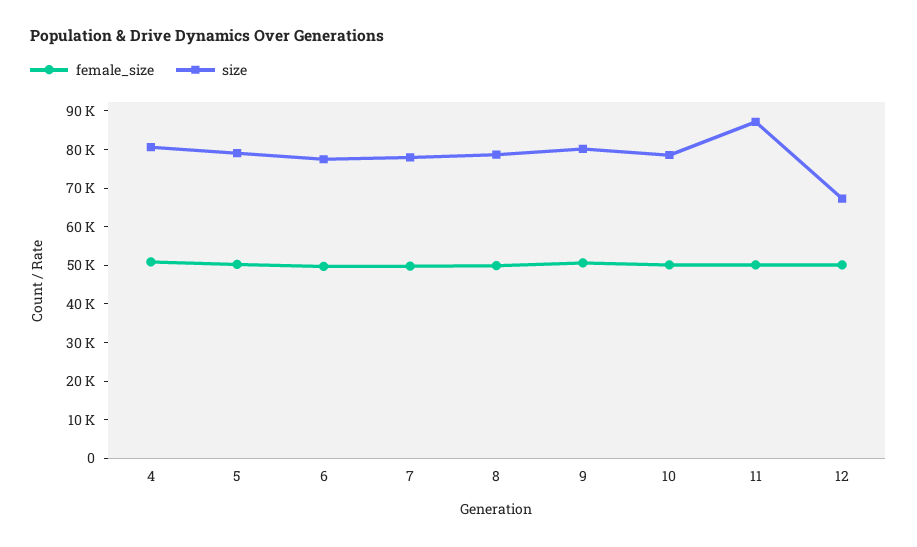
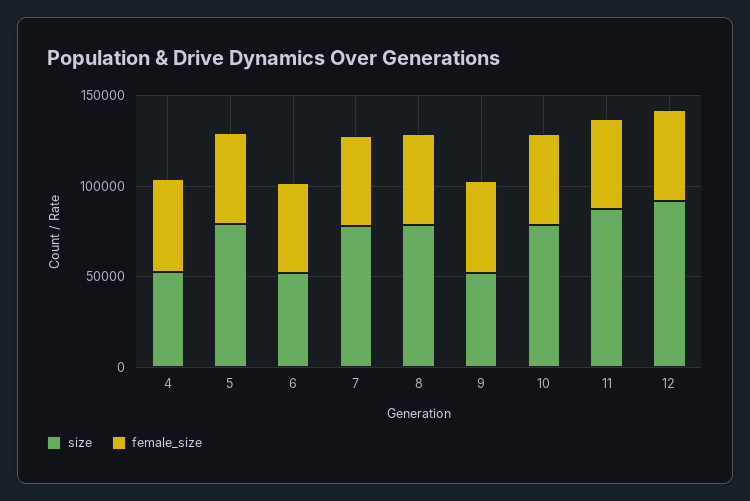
size, 4: 80000 -> 50000
size, 6: 77500 -> 50000
size, 9: 80000 -> 50000
size, 12: 67500 -> 90000

